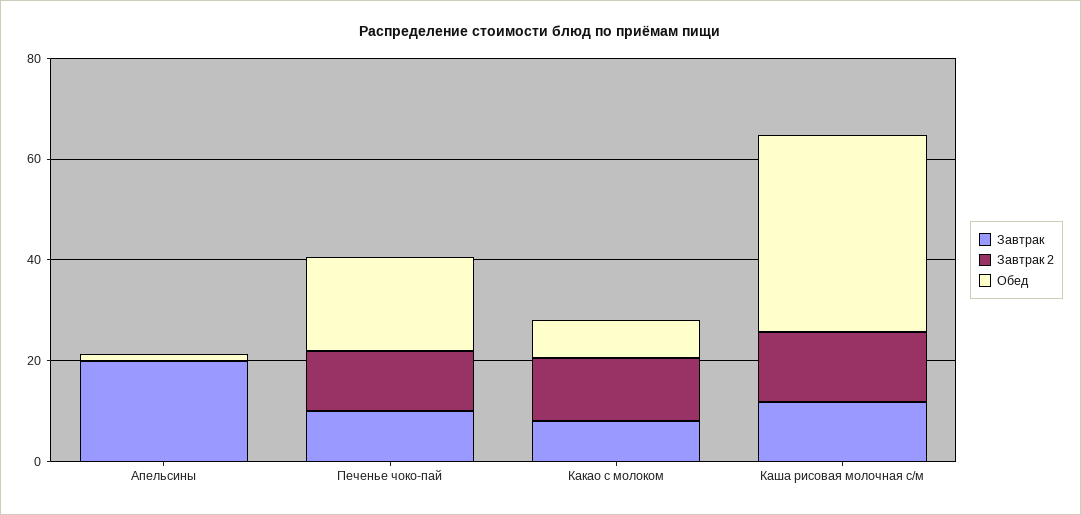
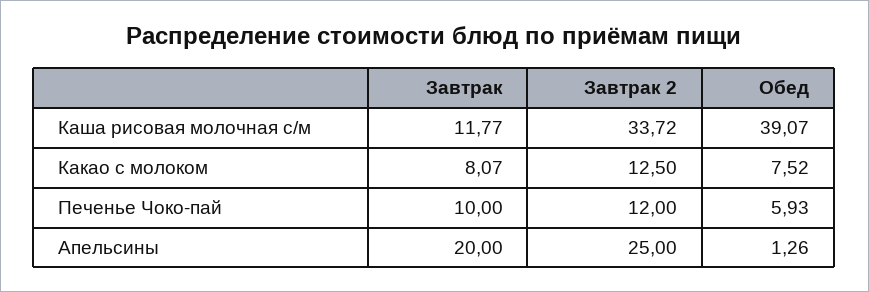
Завтрак 2, Апельсины: 0 -> 25
Обед, Печенье чоко-пай: 20 -> 5.93
Завтрак 2, Каша рисовая молочная с/м: 15 -> 33.72

